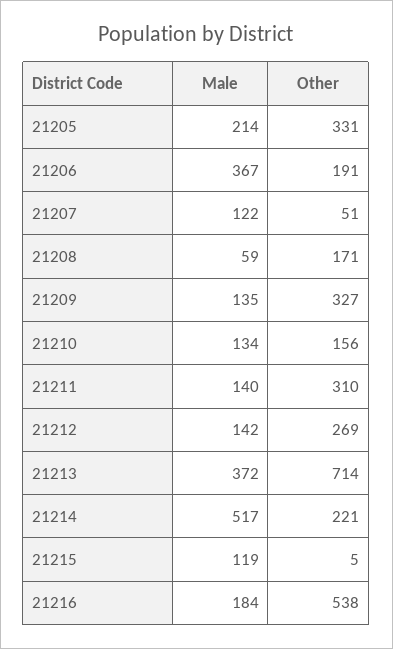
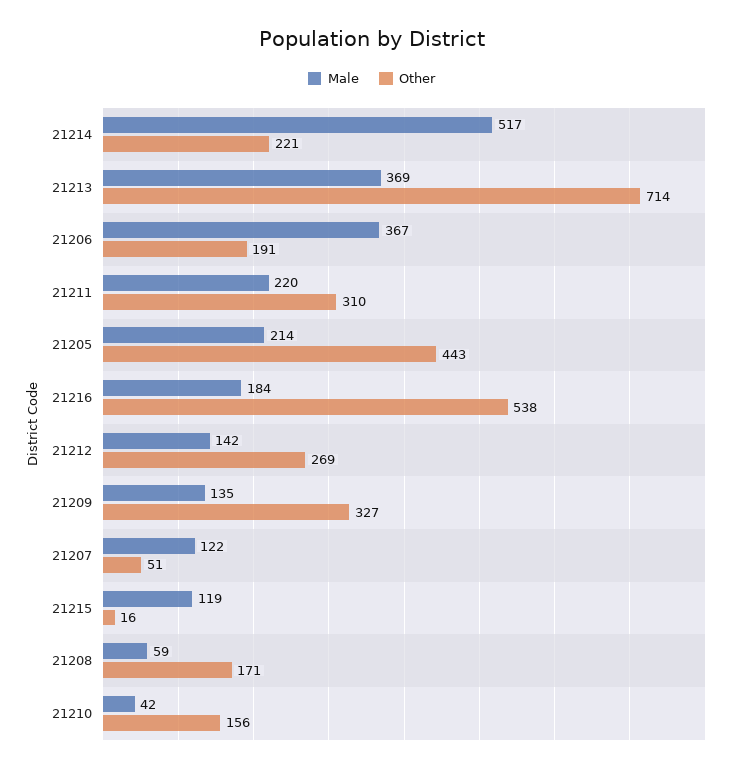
Other, 21205: 331 -> 443
Male, 21210: 134 -> 42
Male, 21211: 140 -> 220
Male, 21213: 372 -> 369
Other, 21215: 5 -> 16

